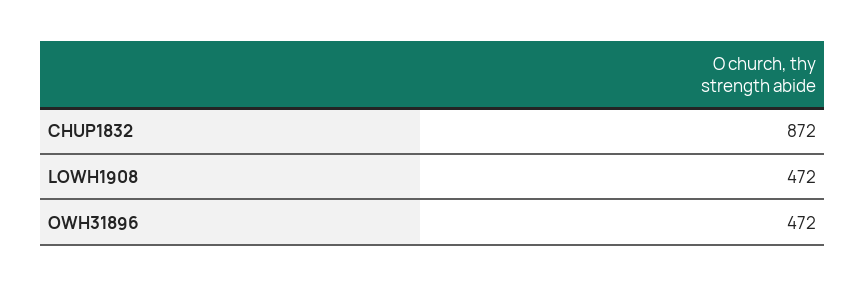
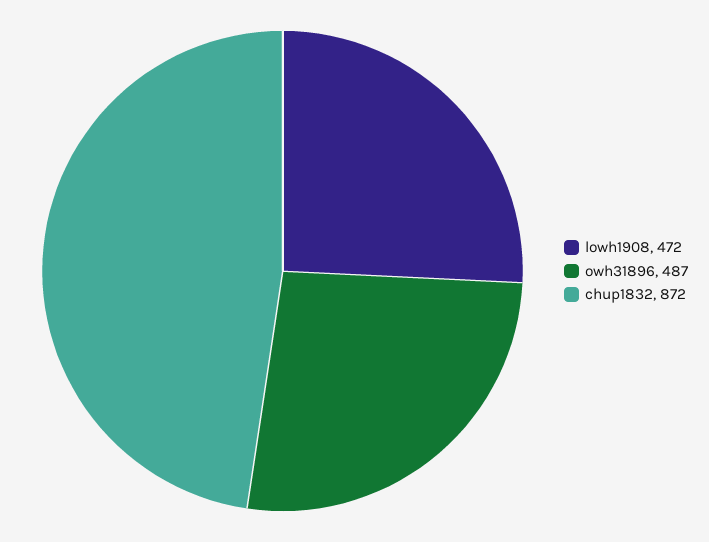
OWH31896: 472 -> 487

